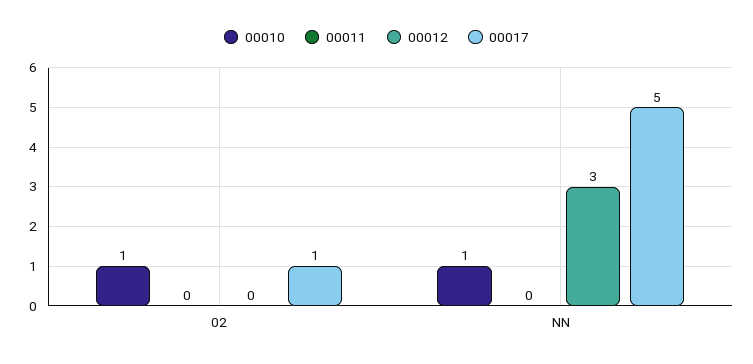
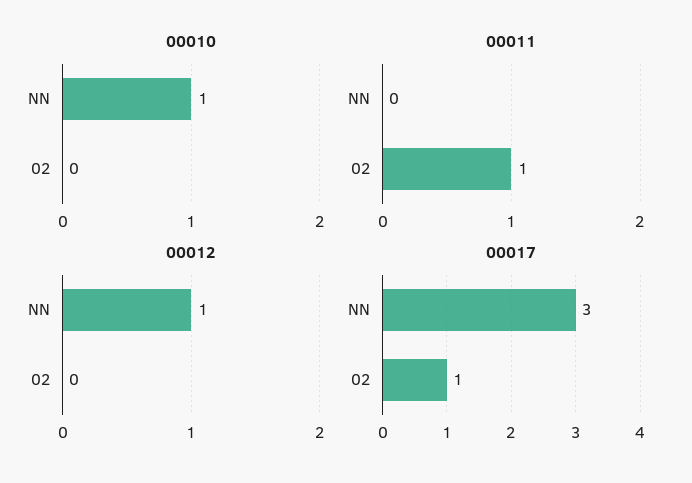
00010, 02: 1 -> 0
00011, 02: 0 -> 1
00012, NN: 3 -> 1
00017, NN: 5 -> 3

